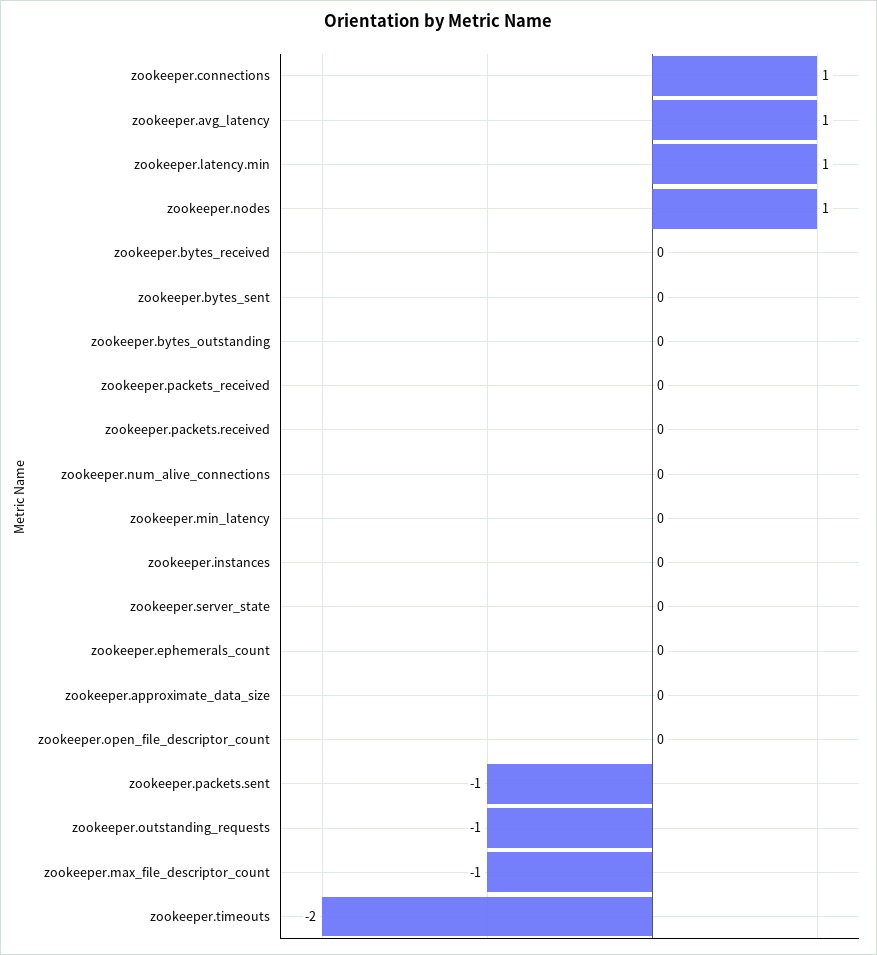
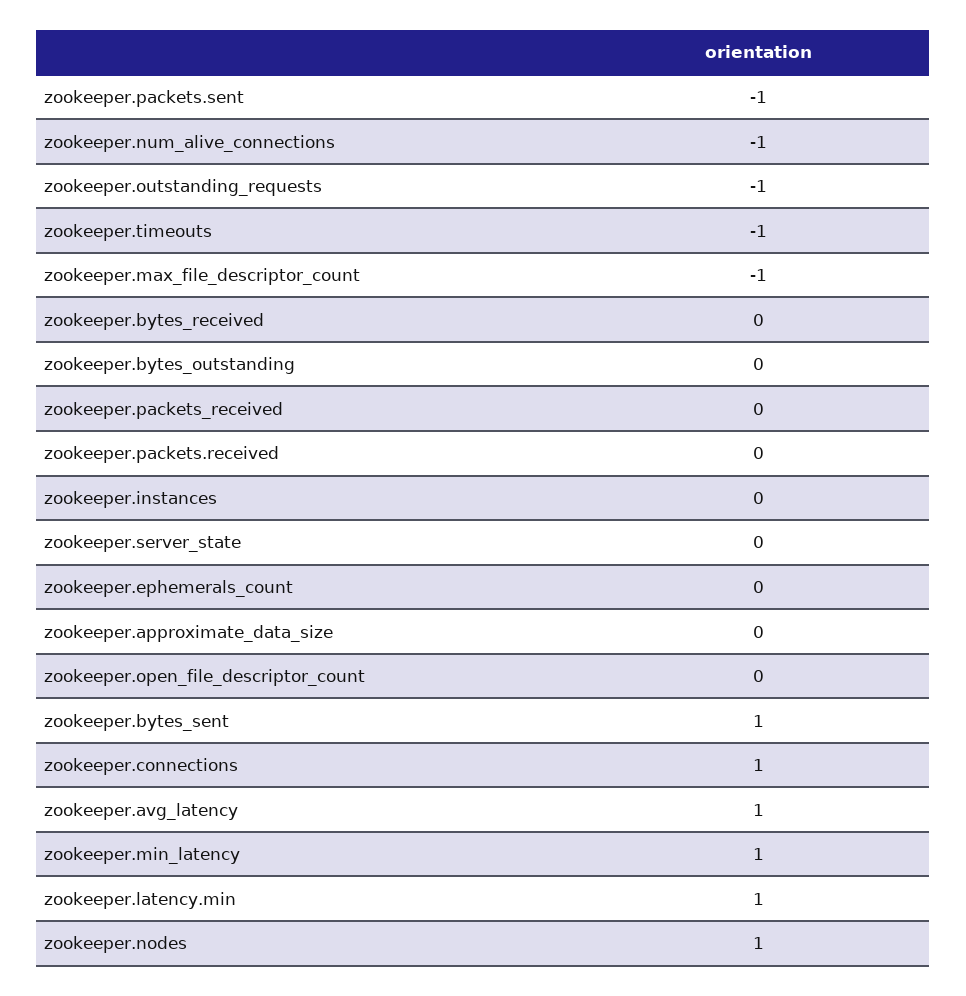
zookeeper.bytes_sent: 0 -> 1
zookeeper.num_alive_connections: 0 -> -1
zookeeper.min_latency: 0 -> 1
zookeeper.timeouts: -2 -> -1

